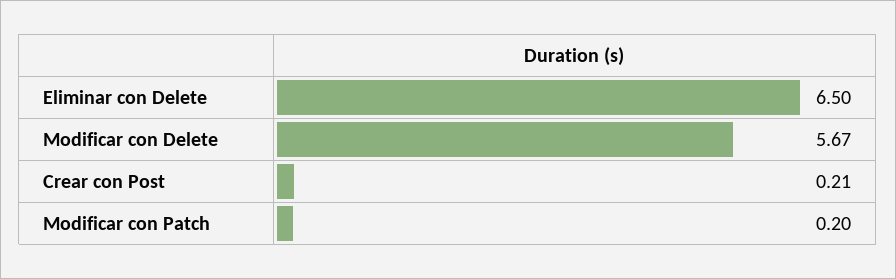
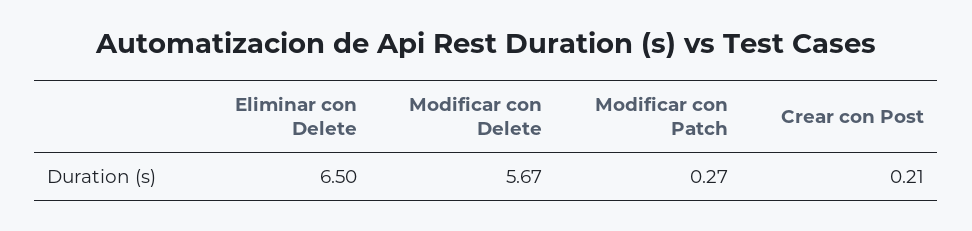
Modificar con Patch: 0.2 -> 0.27

